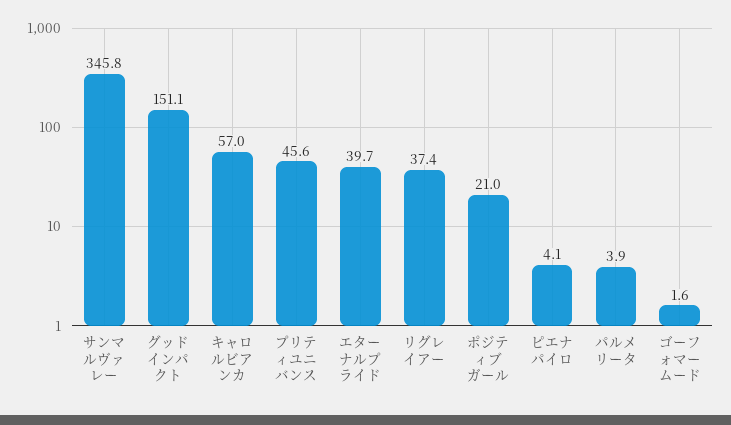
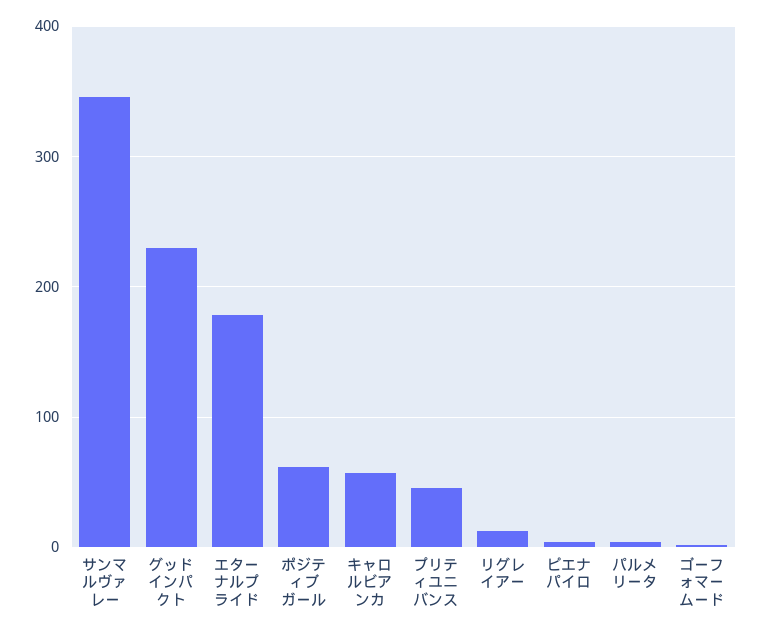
グッドインパクト: 151.1 -> 230
エターナルプライド: 39.7 -> 180
リグレイアー: 37.4 -> 10
ポジティブガール: 21 -> 60

